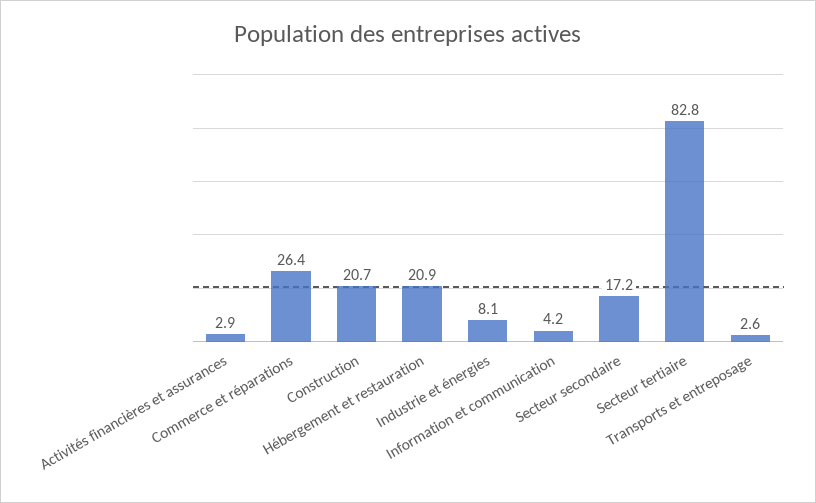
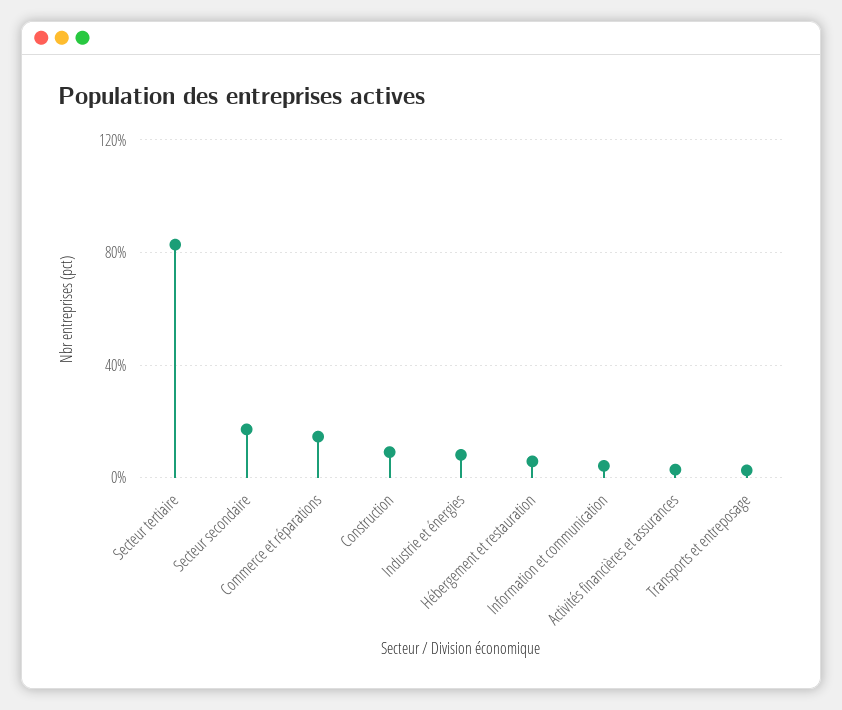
Commerce et réparations: 26.4 -> 15
Construction: 20.7 -> 10
Hébergement et restauration: 20.9 -> 5

